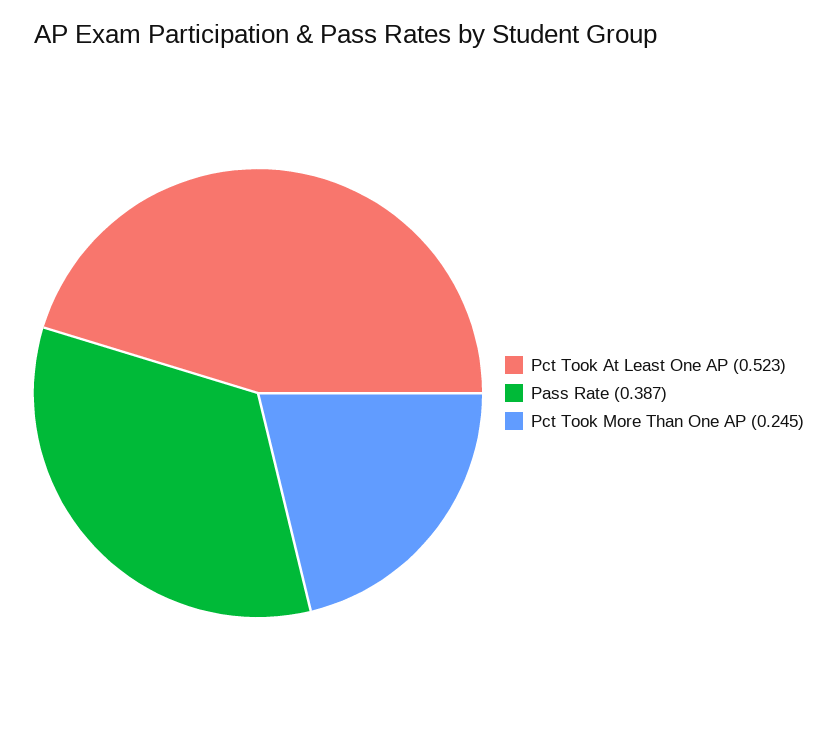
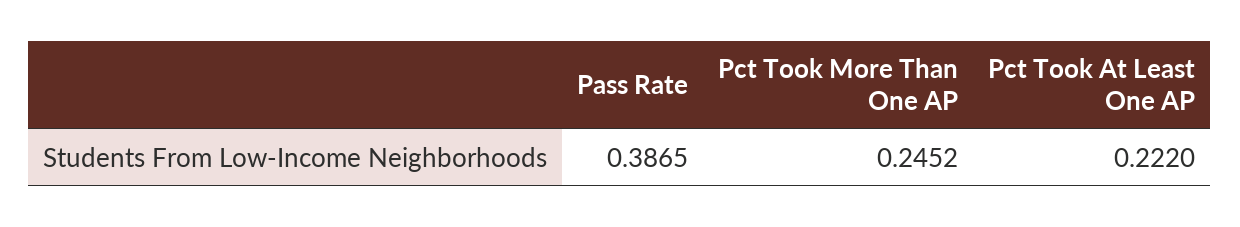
Pct Took At Least One AP: 0.523 -> 0.222

